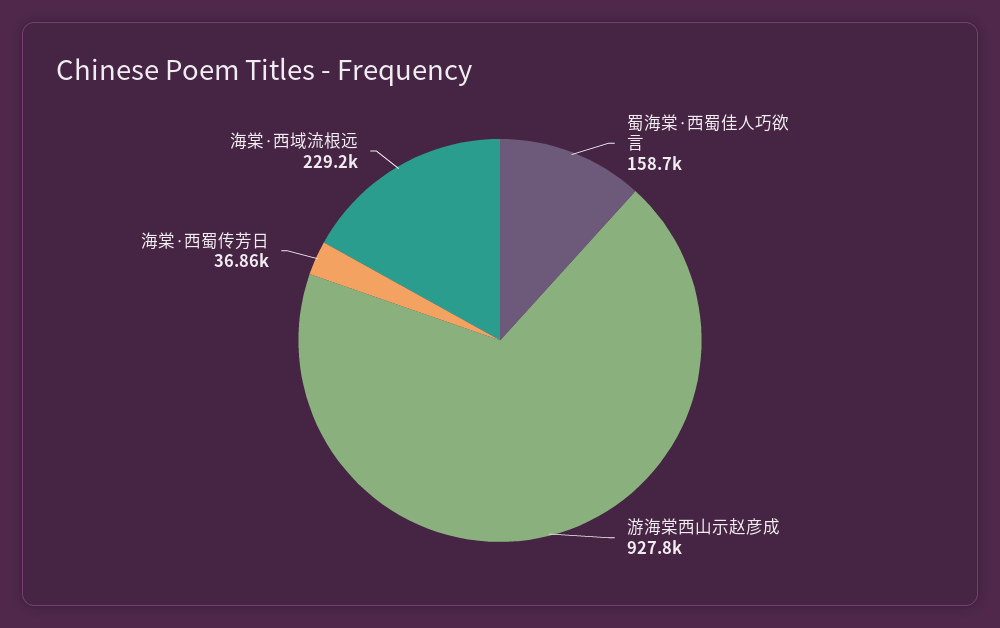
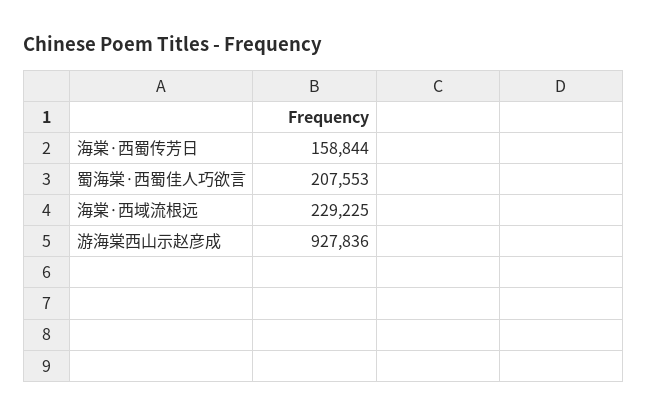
蜀海棠·西蜀佳人巧欲言: 158700 -> 207553
海棠·西蜀传芳日: 36860 -> 158844

